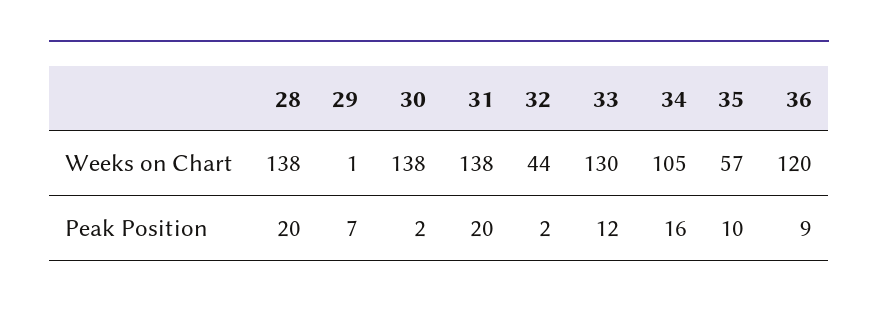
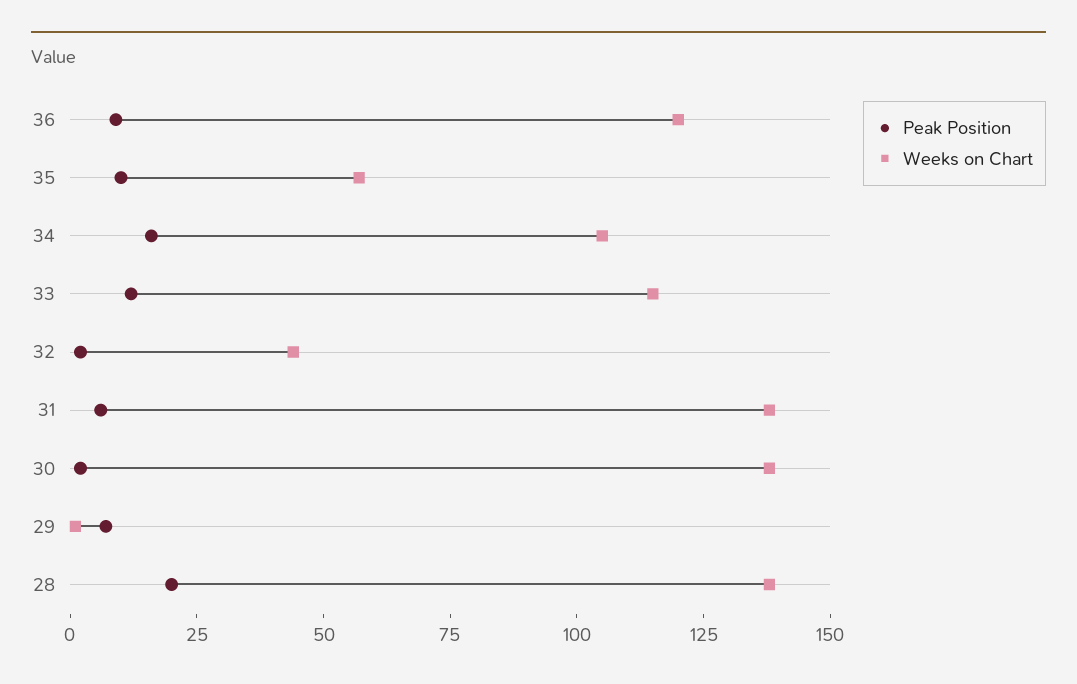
Weeks on Chart, 33: 130 -> 115
Peak Position, 31: 20 -> 5

